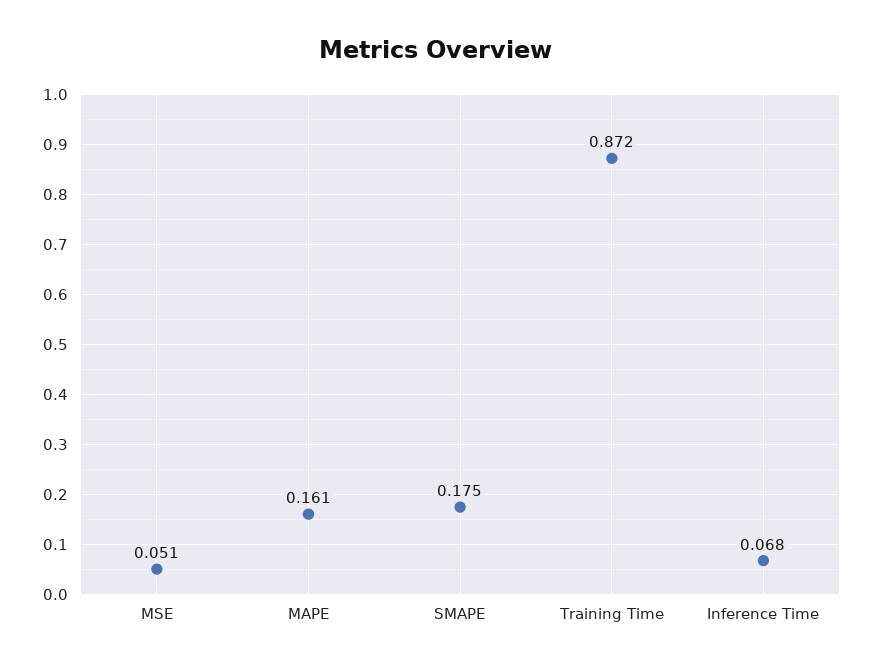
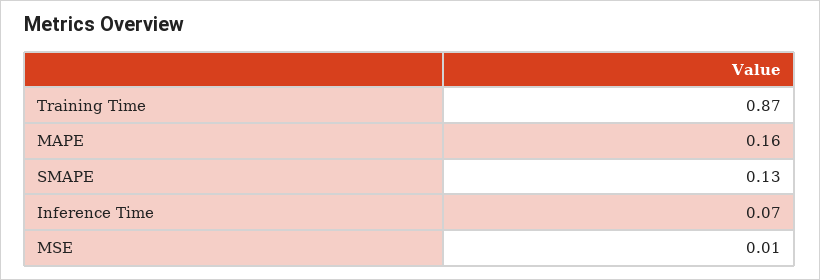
MSE: 0.051 -> 0.01
SMAPE: 0.175 -> 0.13

